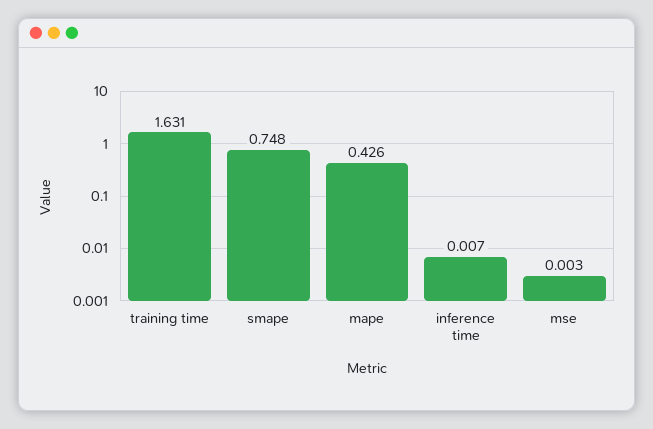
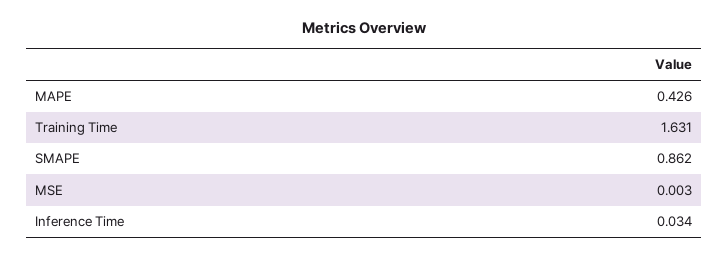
smape: 0.748 -> 0.862
inference time: 0.007 -> 0.034

